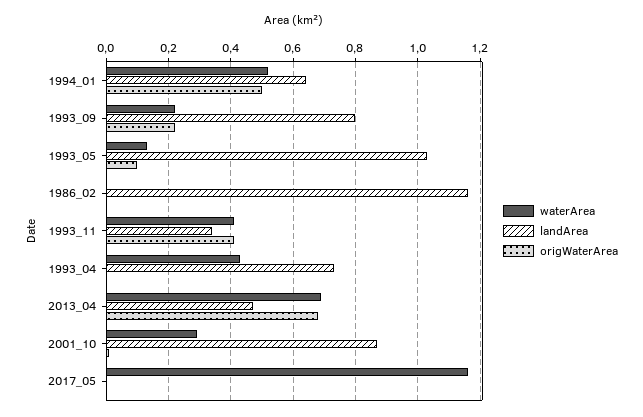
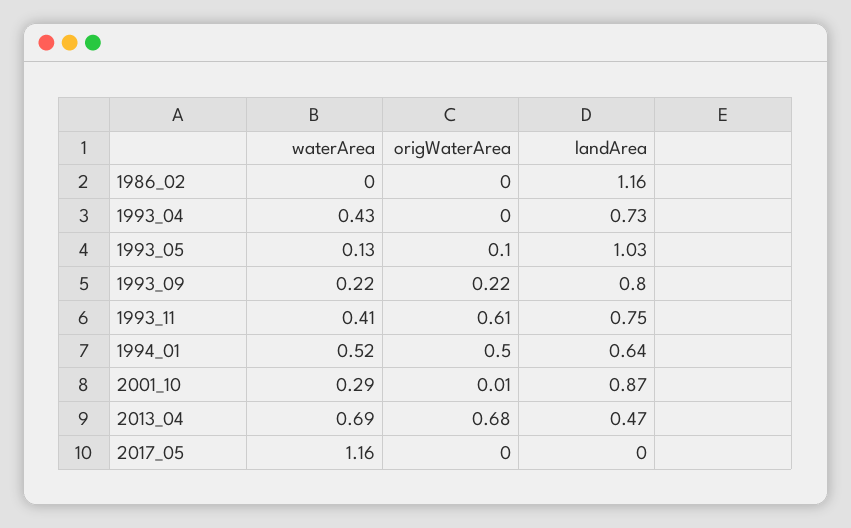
landArea, 1993_11: 0.35 -> 0.75
origWaterArea, 1993_11: 0.4 -> 0.61

